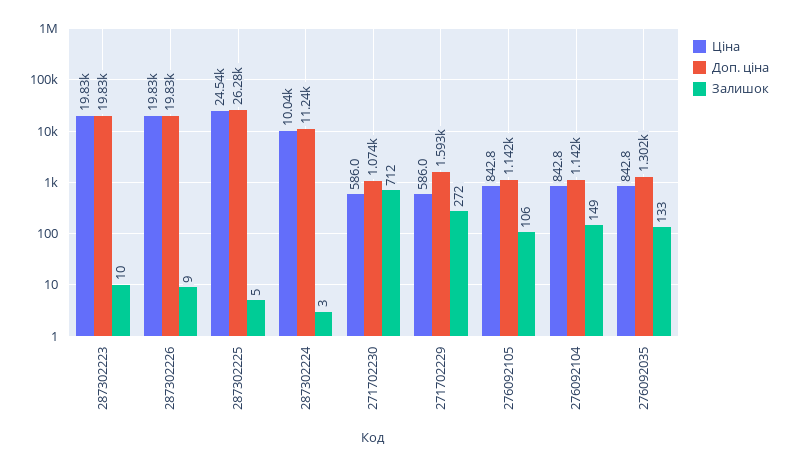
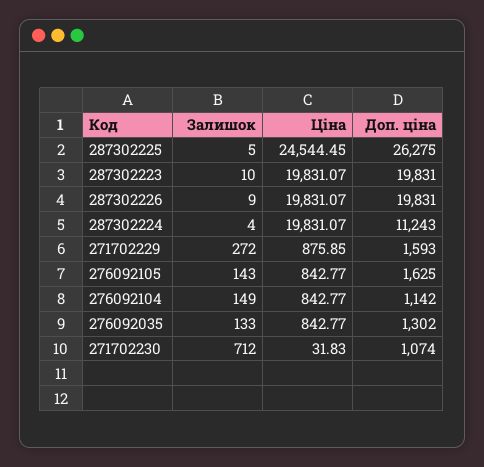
Ціна, 287302224: 10040 -> 19831.07
Залишок, 287302224: 3 -> 4
Ціна, 271702230: 586 -> 31.83
Ціна, 271702229: 586 -> 875.85
Доп. ціна, 276092105: 1142 -> 1625
Залишок, 276092105: 106 -> 143

